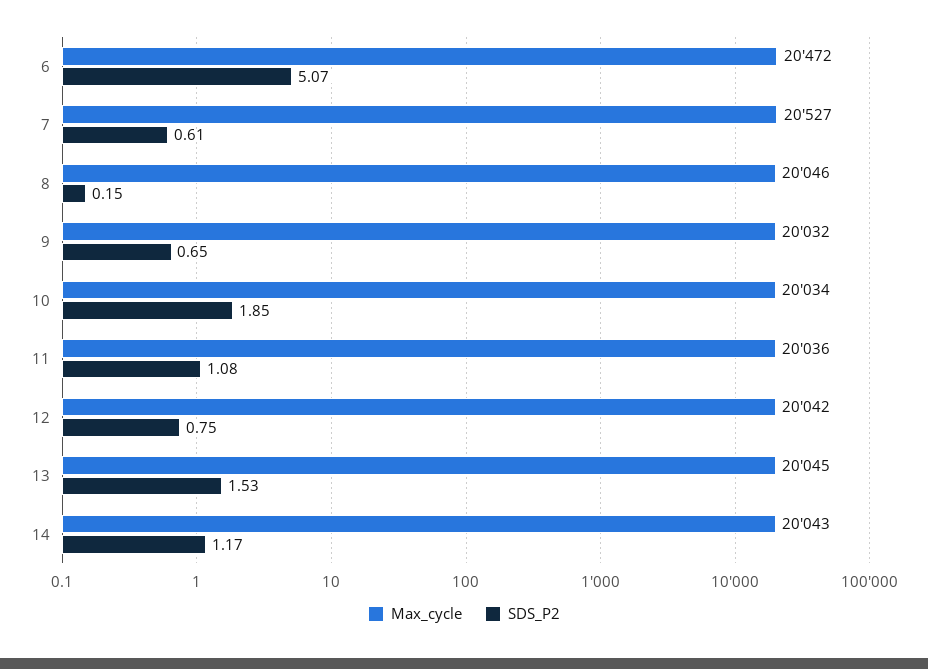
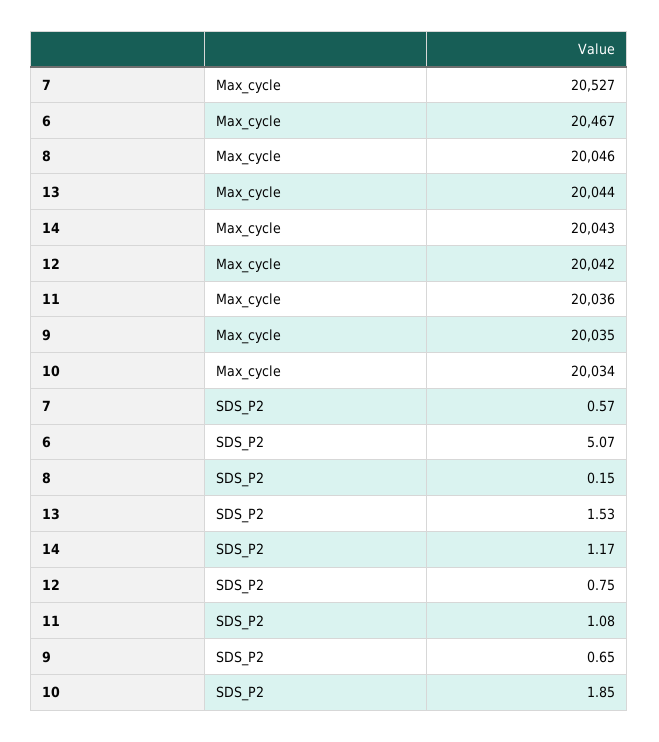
Max_cycle, 6: 20472 -> 20467
SDS_P2, 7: 0.61 -> 0.57
Max_cycle, 9: 20032 -> 20035
Max_cycle, 13: 20045 -> 20044

